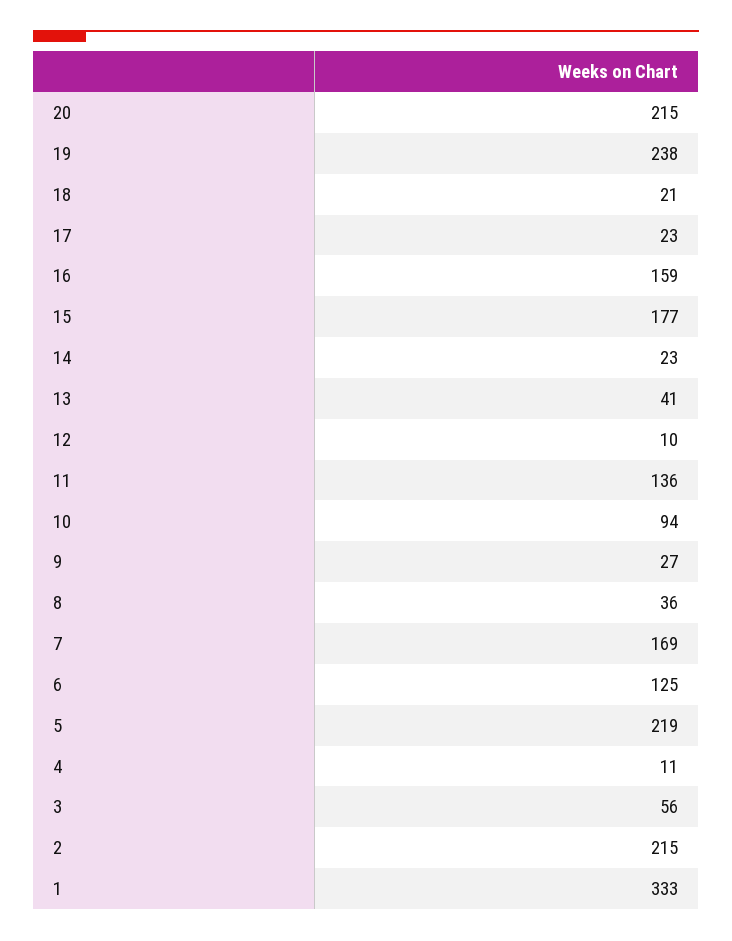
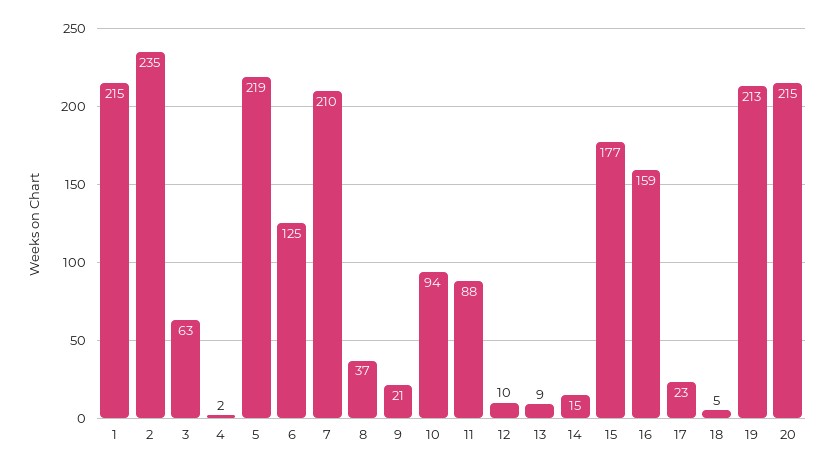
19: 238 -> 213
18: 21 -> 5
14: 23 -> 15
13: 41 -> 9
11: 136 -> 88
9: 27 -> 21
8: 36 -> 37
7: 169 -> 210
4: 11 -> 2
3: 56 -> 63
2: 215 -> 235
1: 333 -> 215

